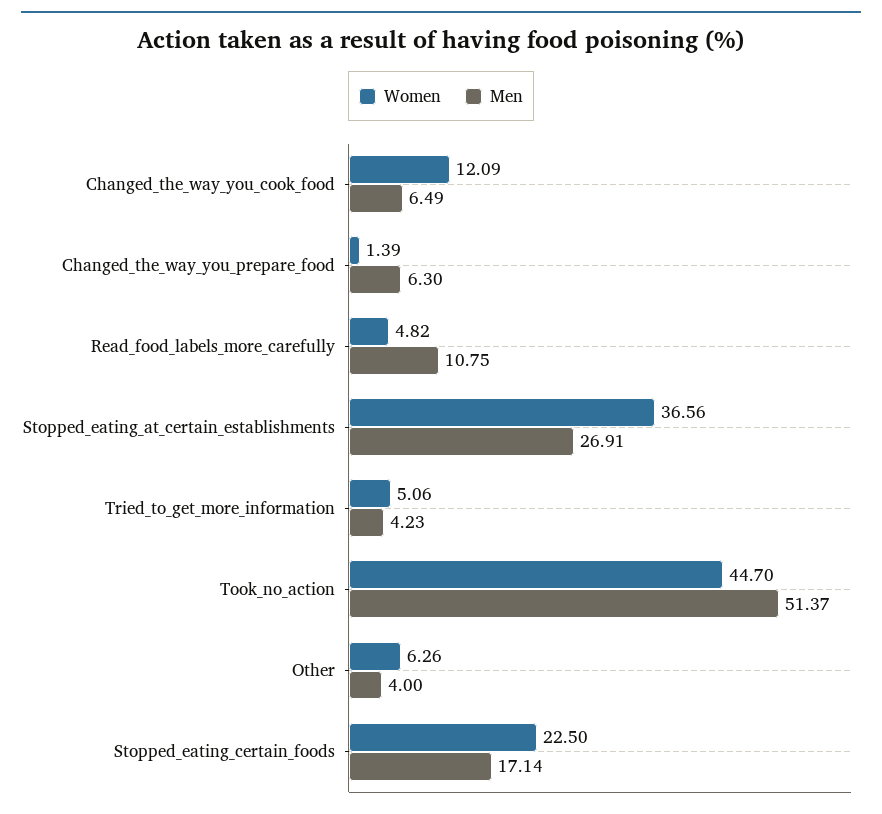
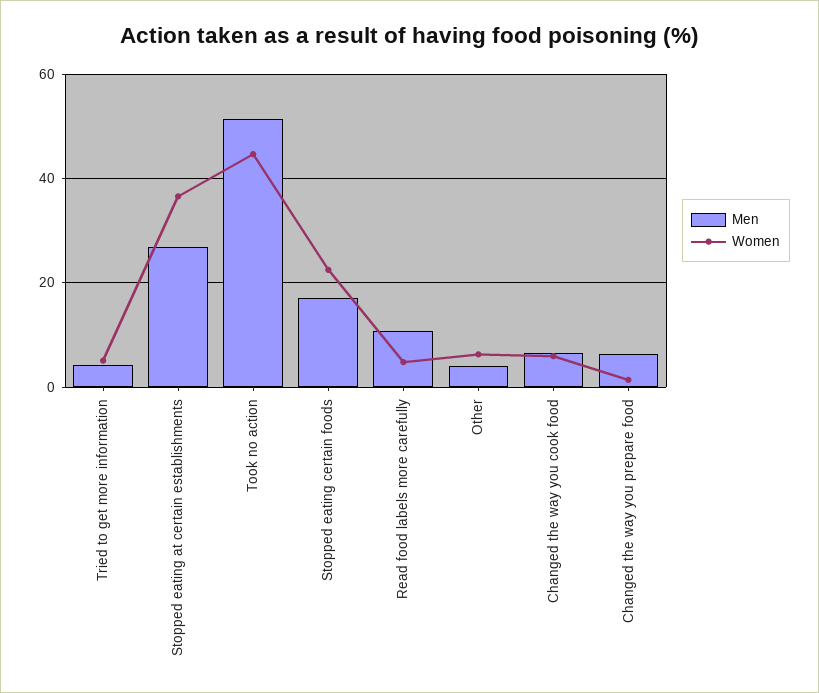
Women, Changed_the_way_you_cook_food: 12.09 -> 6

